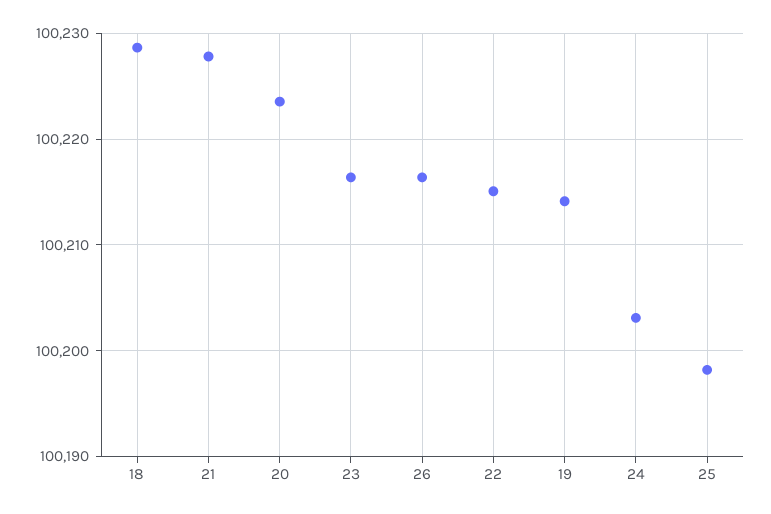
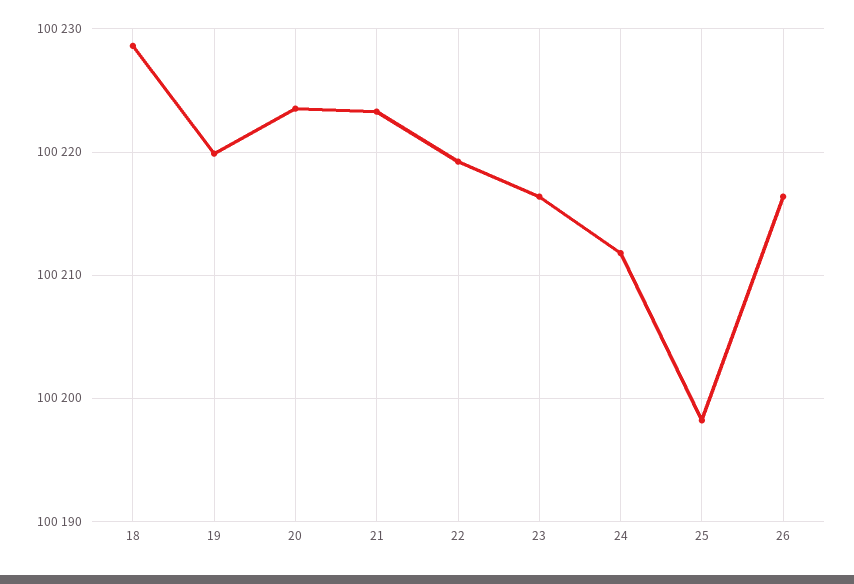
21: 100228 -> 100223
22: 100215 -> 100219
19: 100214 -> 100220
24: 100203 -> 100212

